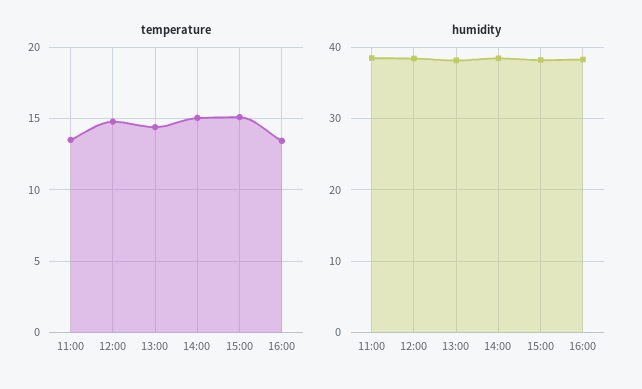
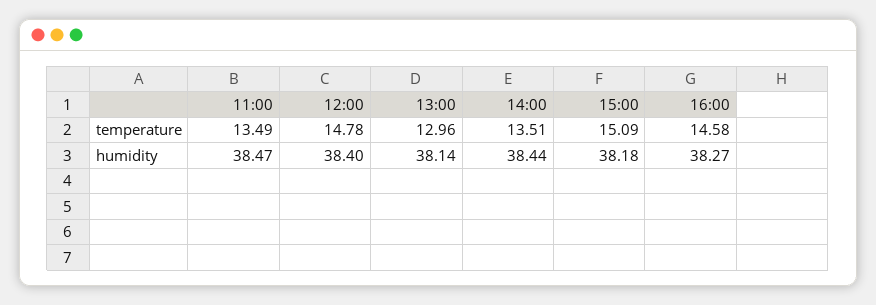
temperature, 13:00: 14.5 -> 12.96
temperature, 14:00: 15 -> 13.51
temperature, 16:00: 13.5 -> 14.58

